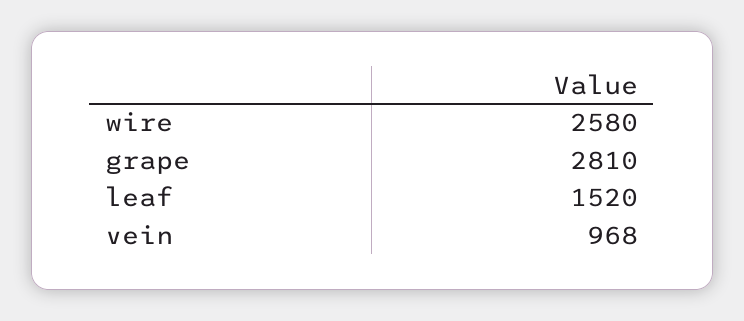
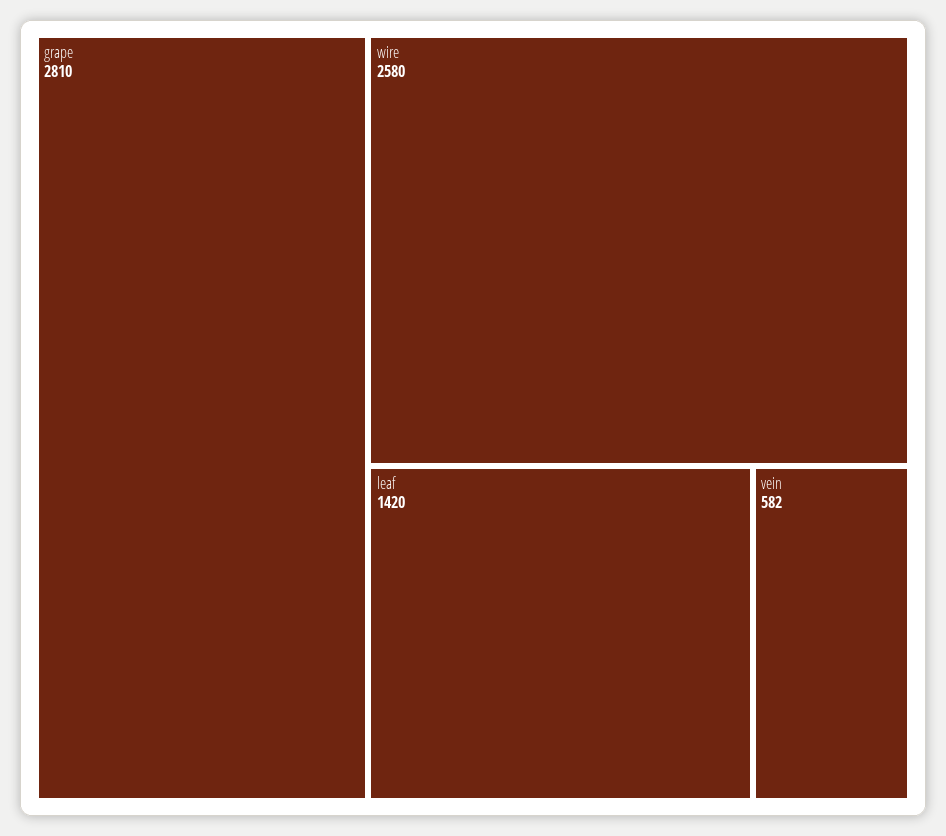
leaf: 1520 -> 1420
vein: 968 -> 582

